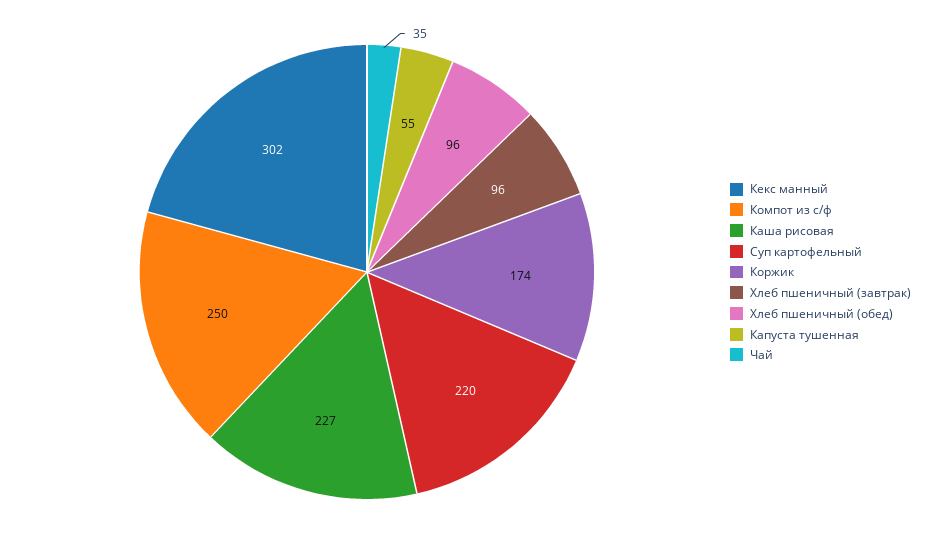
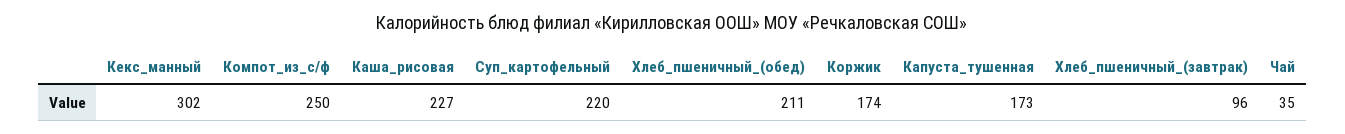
Хлеб пшеничный (обед): 96 -> 211
Капуста тушенная: 55 -> 173

